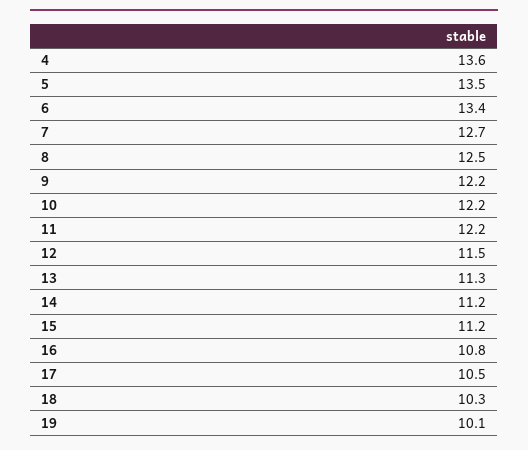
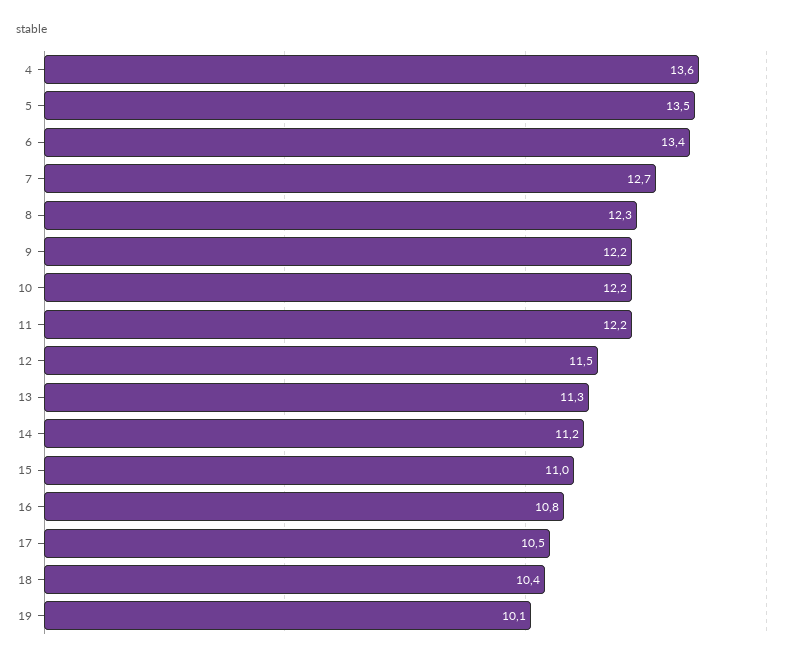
8: 12.5 -> 12.3
15: 11.2 -> 11
18: 10.3 -> 10.4

